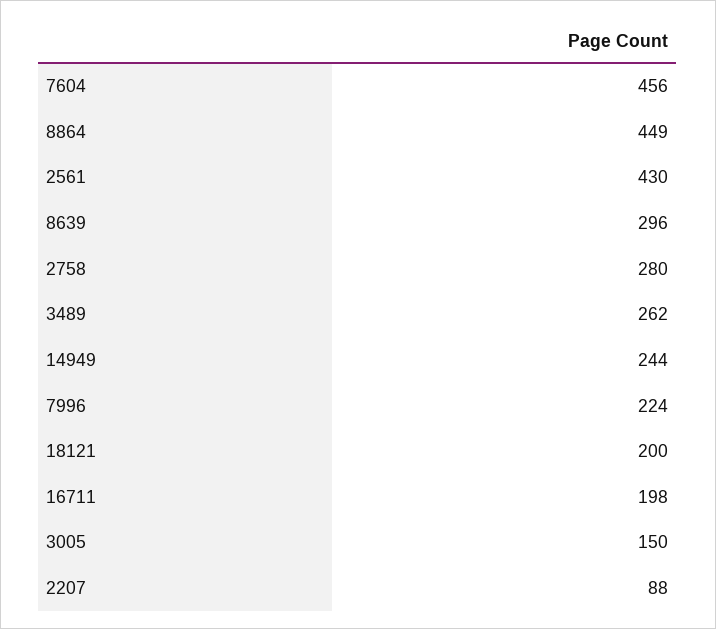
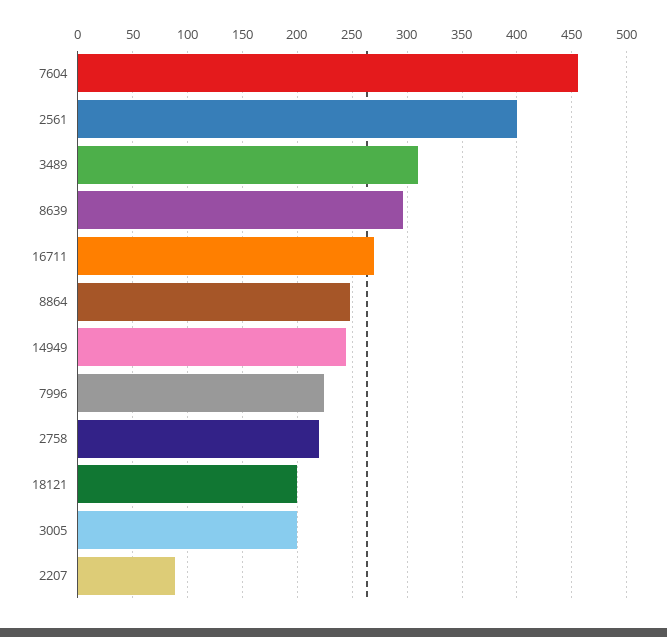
8864: 449 -> 250
2561: 430 -> 400
2758: 280 -> 220
3489: 262 -> 310
16711: 198 -> 270
3005: 150 -> 200

